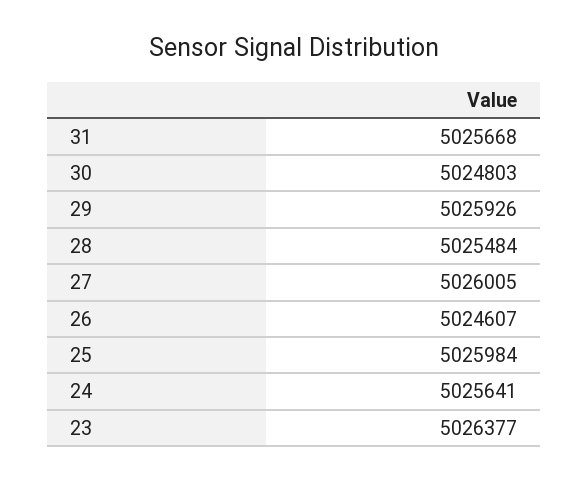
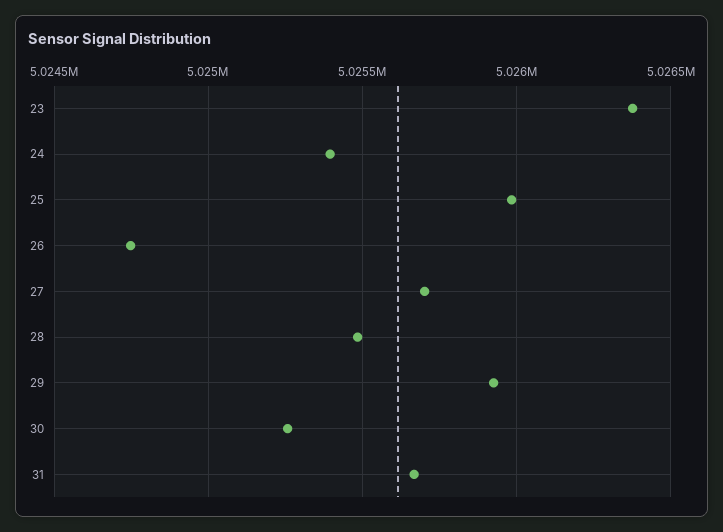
30: 5024803 -> 5025250
27: 5026005 -> 5025700
26: 5024607 -> 5024750
24: 5025641 -> 5025400

